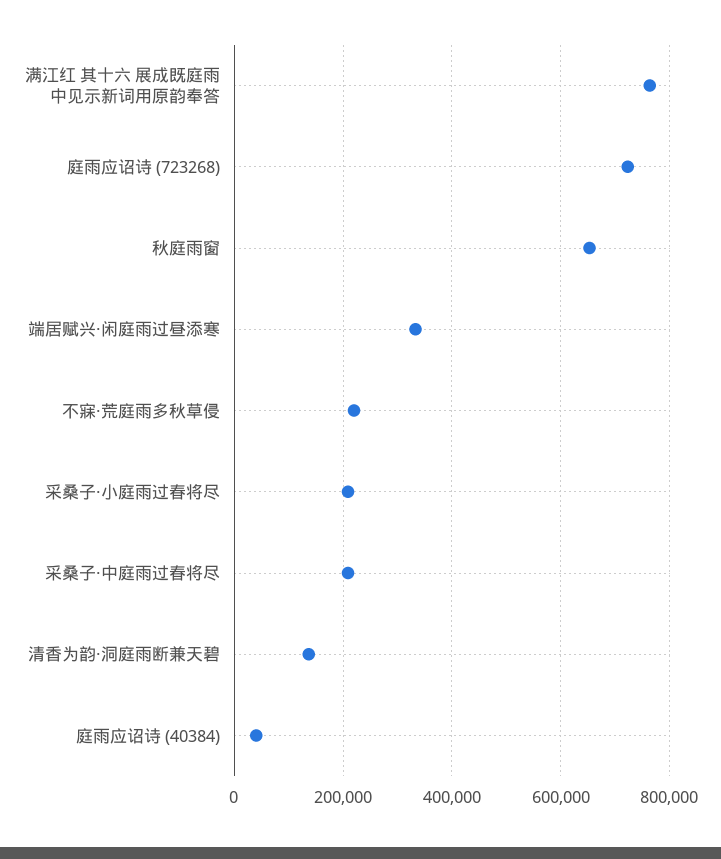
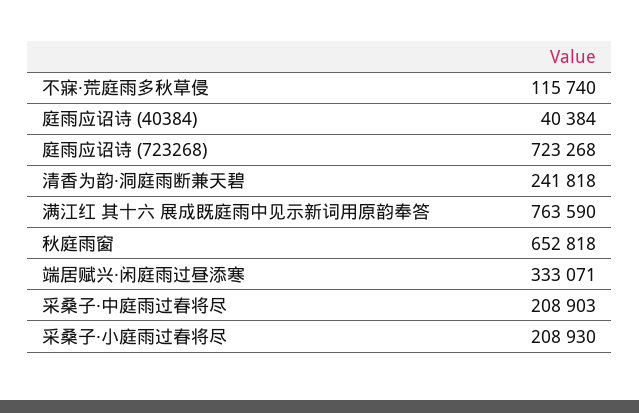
不寐·荒庭雨多秋草侵: 220000 -> 115740
清香为韵·洞庭雨断兼天碧: 140000 -> 241818

